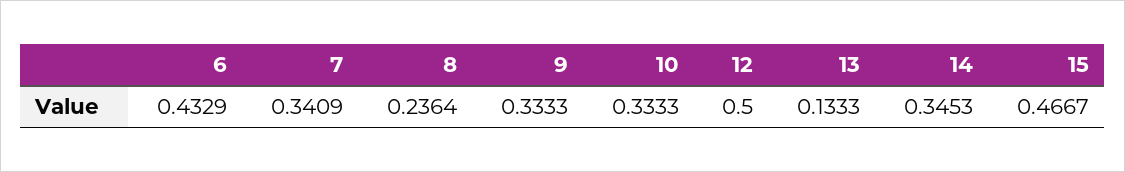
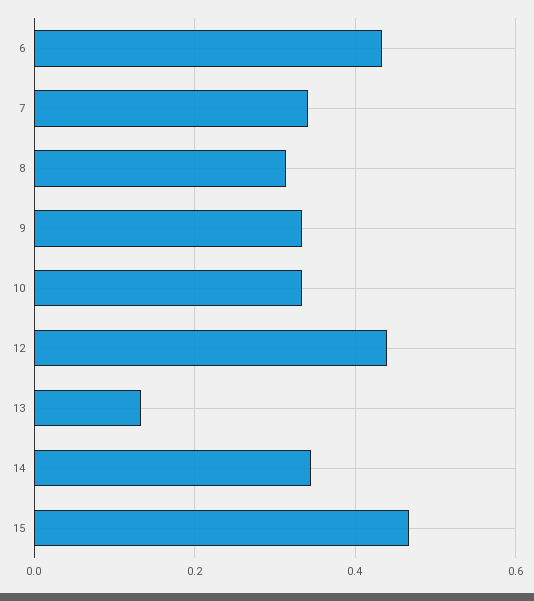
8: 0.2364 -> 0.32
12: 0.5 -> 0.44

